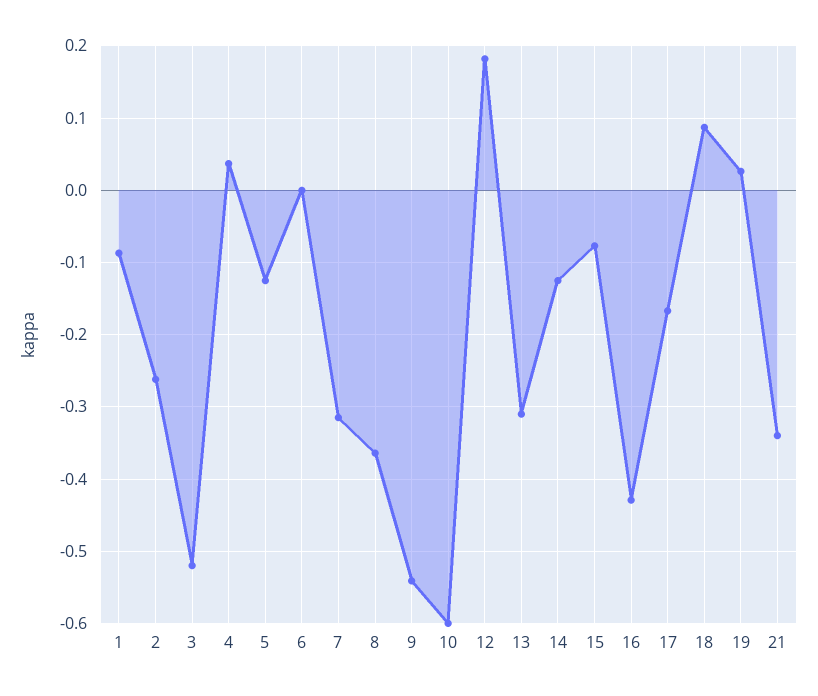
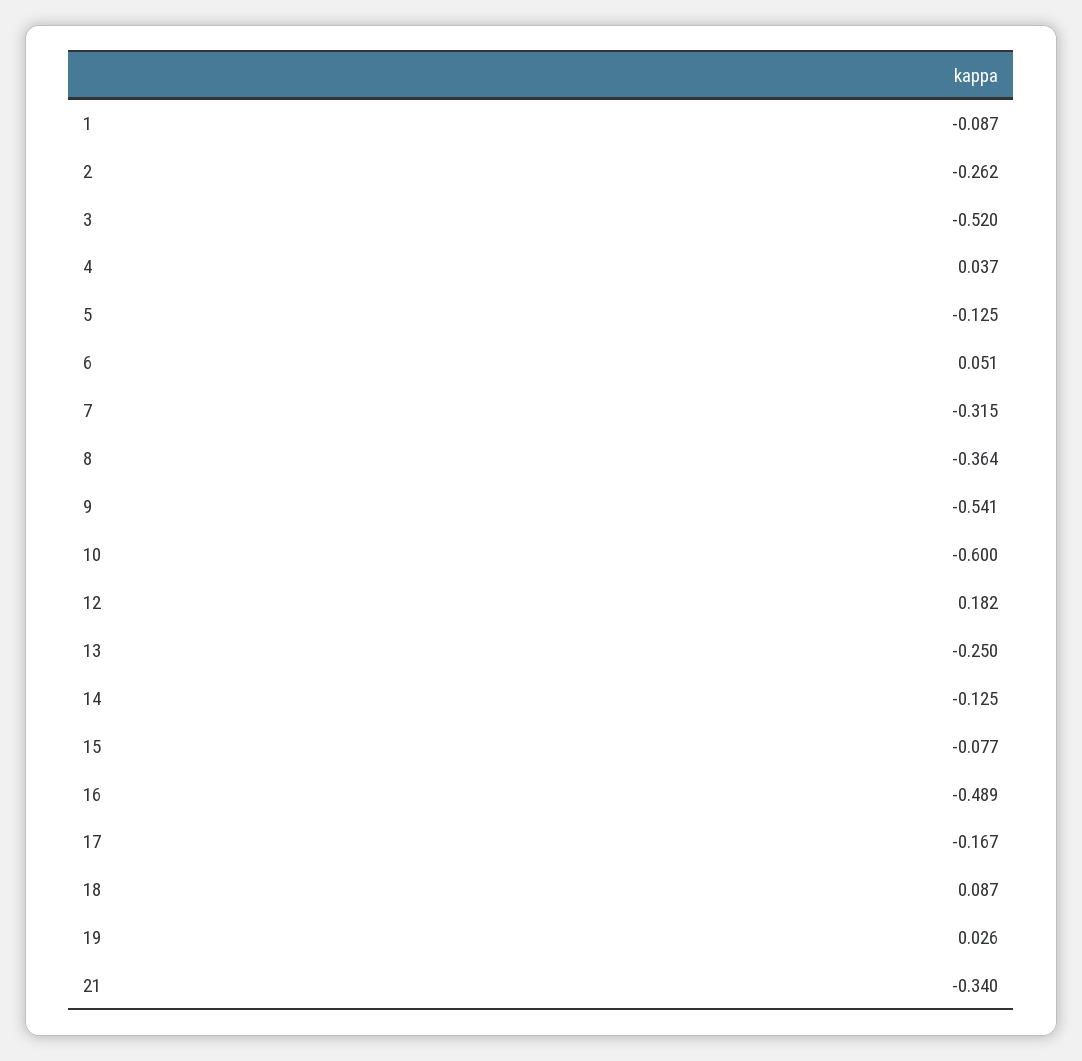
6: 0 -> 0.051
13: -0.31 -> -0.25
16: -0.43 -> -0.489

